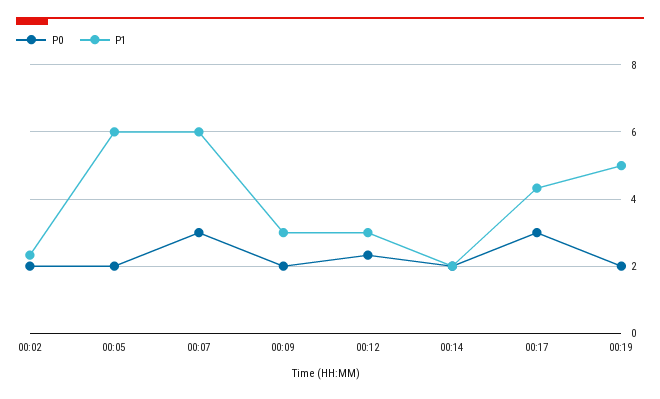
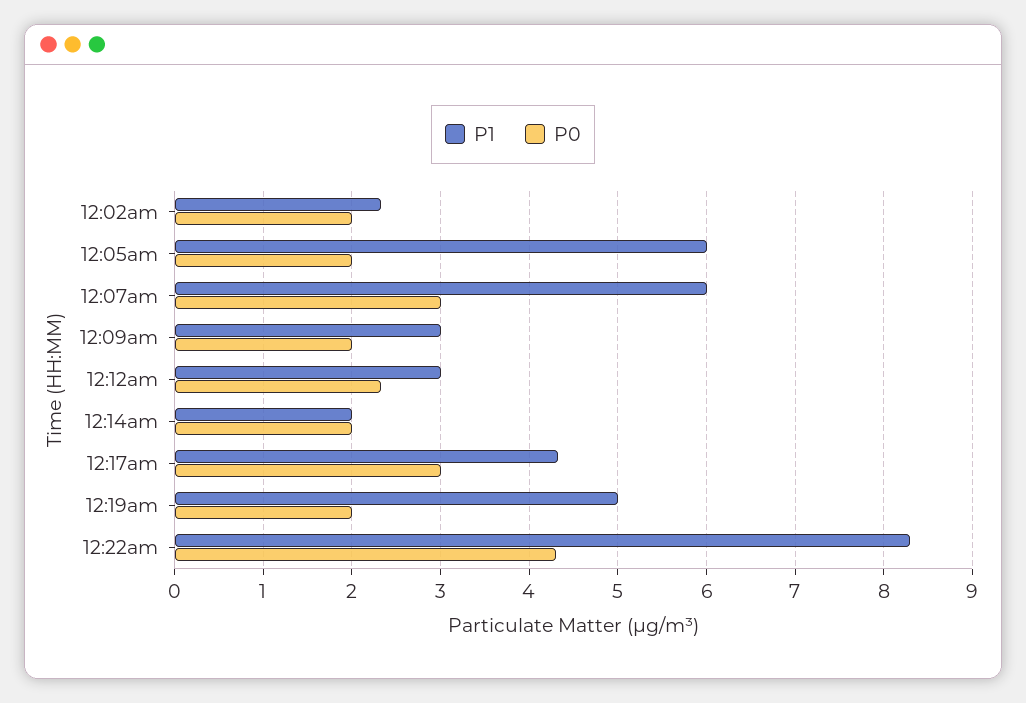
P1, 12:22am: none -> 8.3
P0, 12:22am: none -> 4.3

